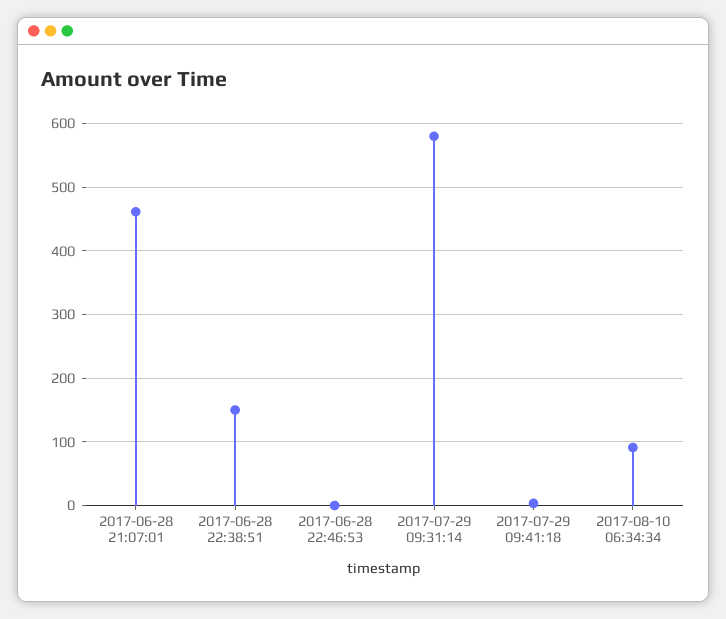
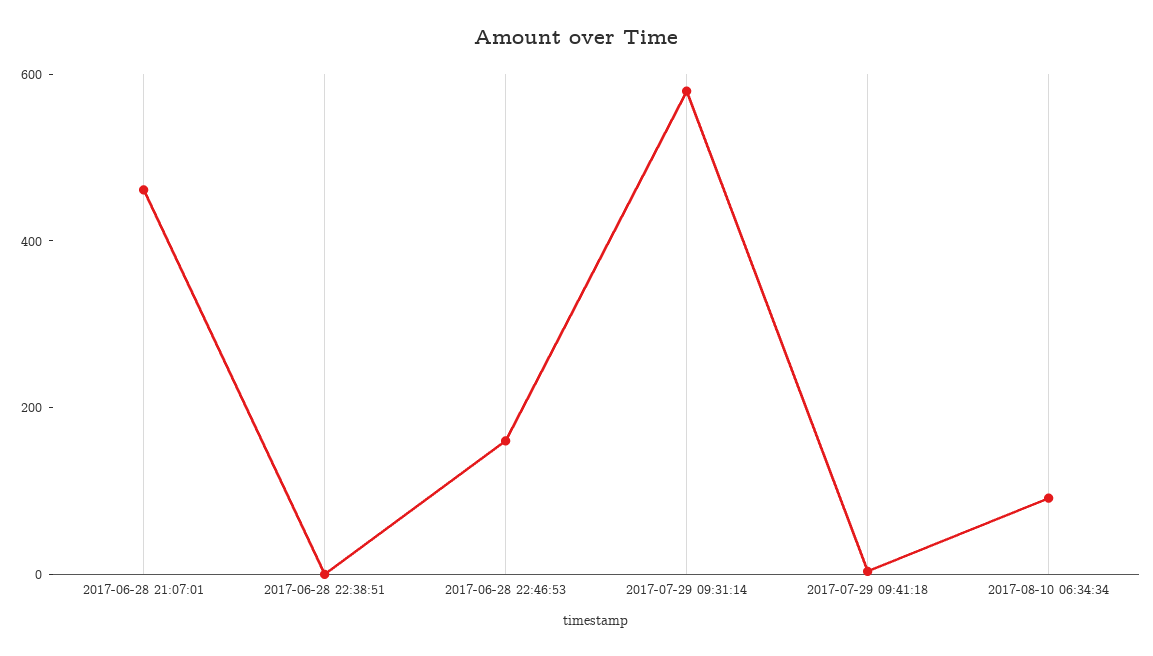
2017-06-28 22:38:51: 150 -> 0
2017-06-28 22:46:53: 0 -> 150

